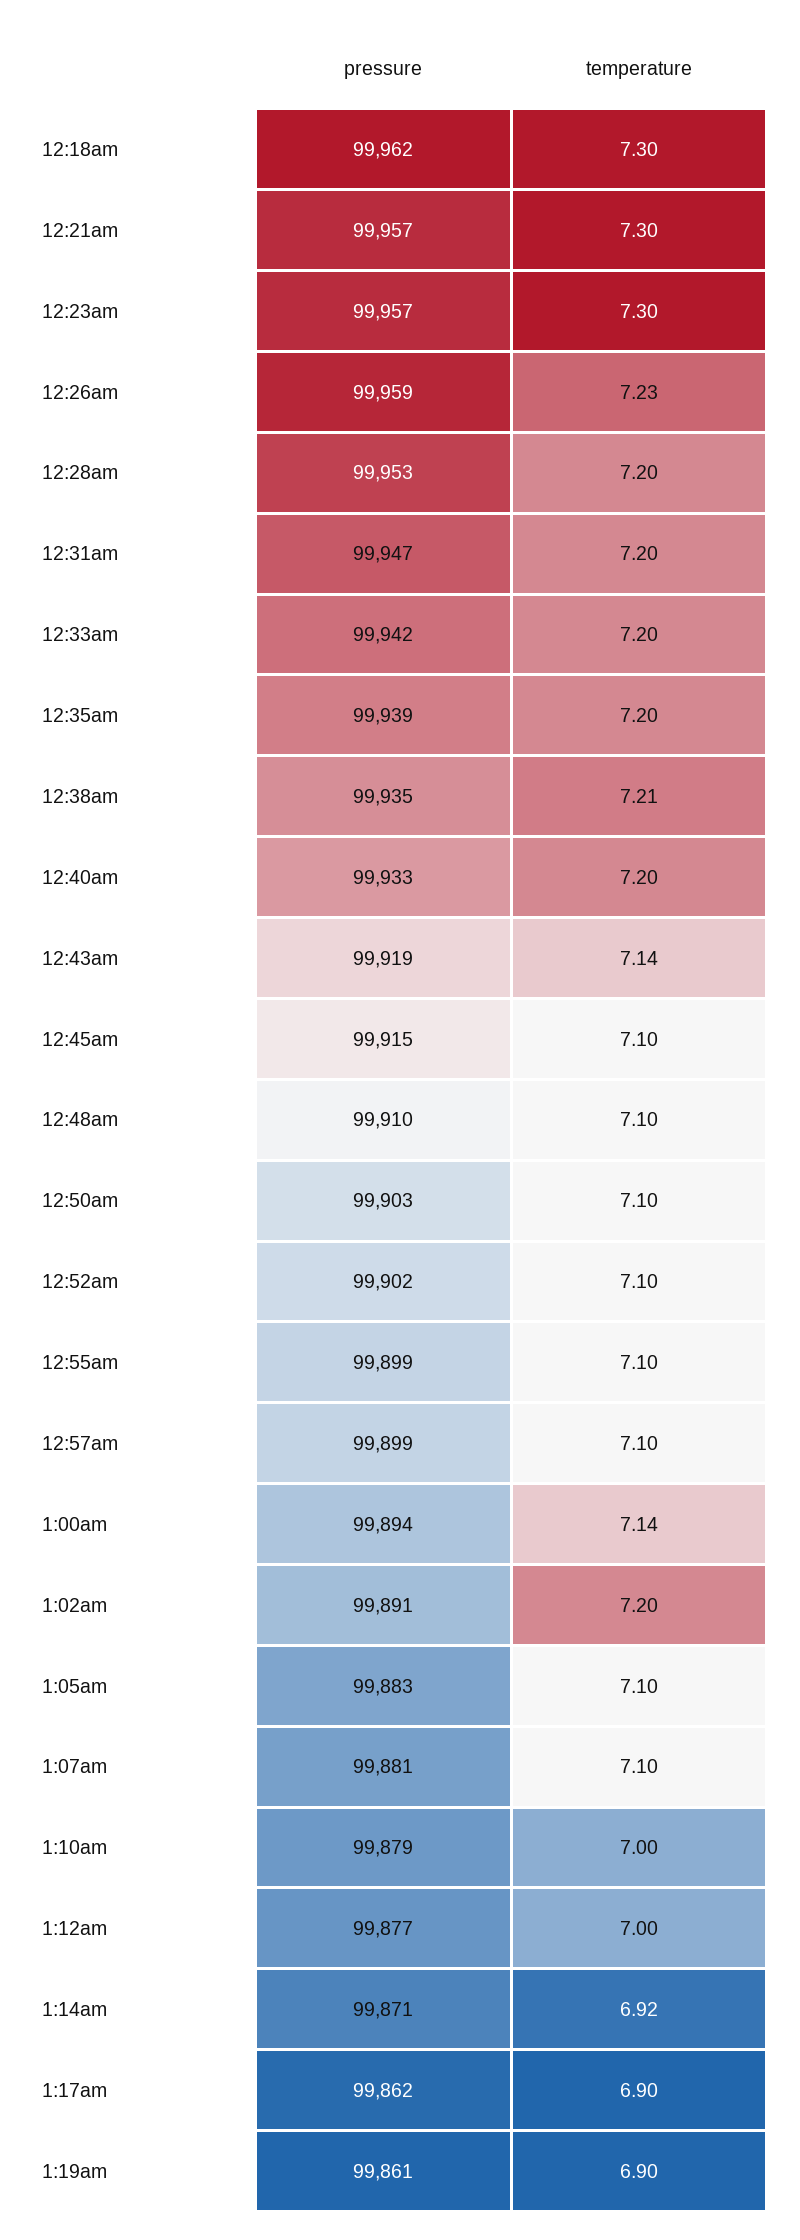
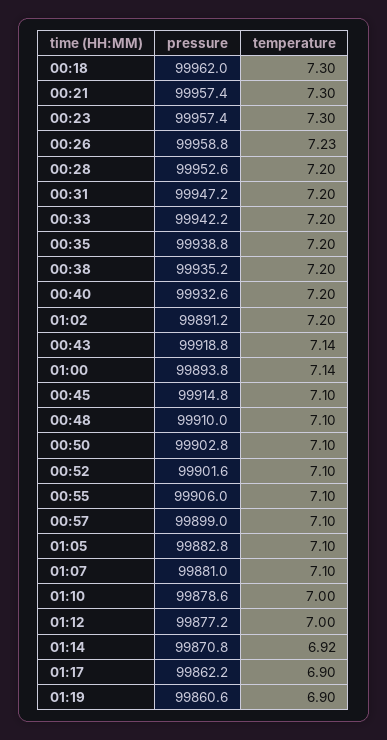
temperature, 12:38am: 7.21 -> 7.2
pressure, 12:55am: 99899 -> 99906

